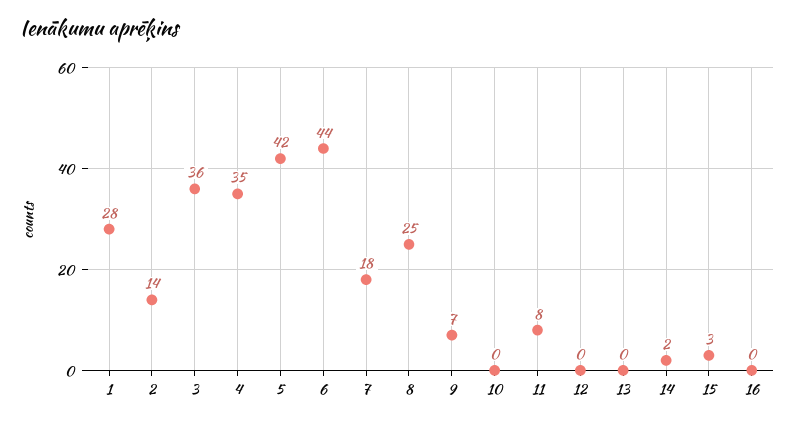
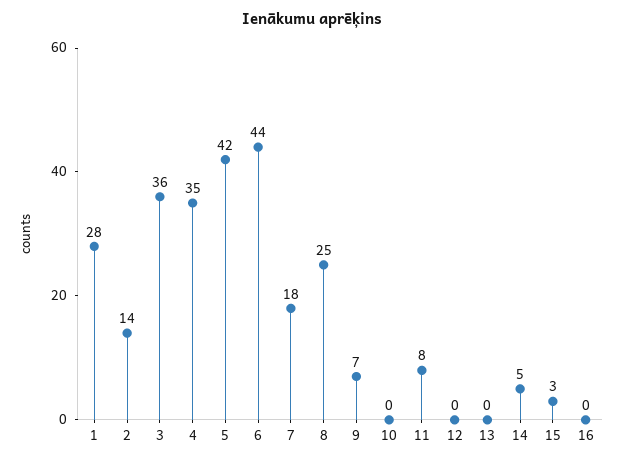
14: 2 -> 5

